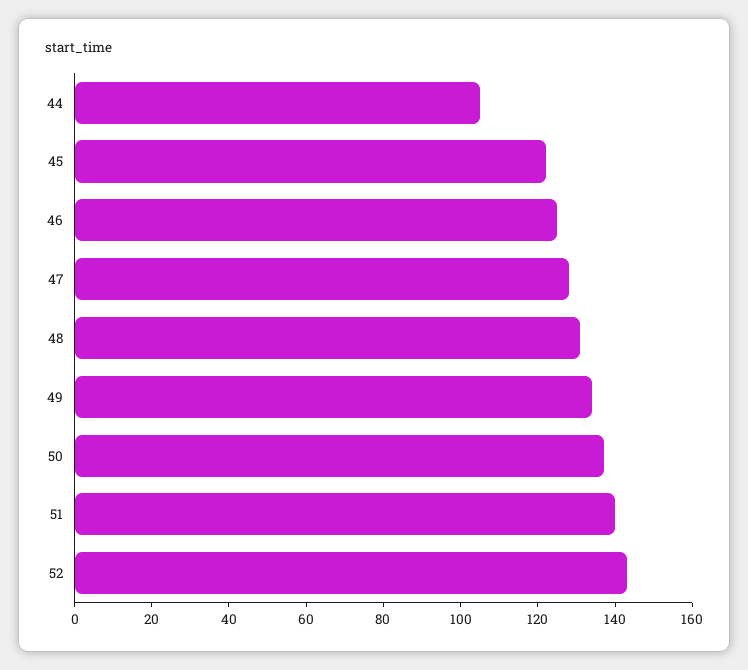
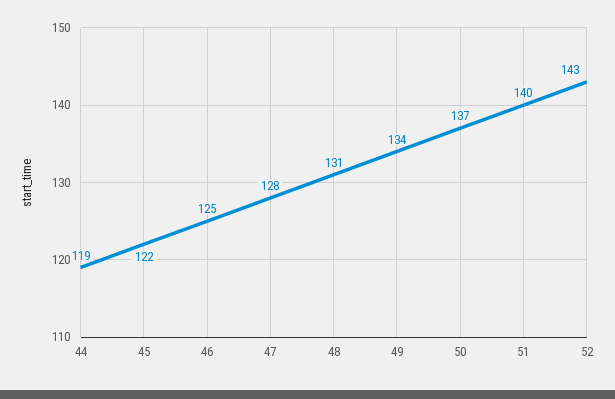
44: 105 -> 119

